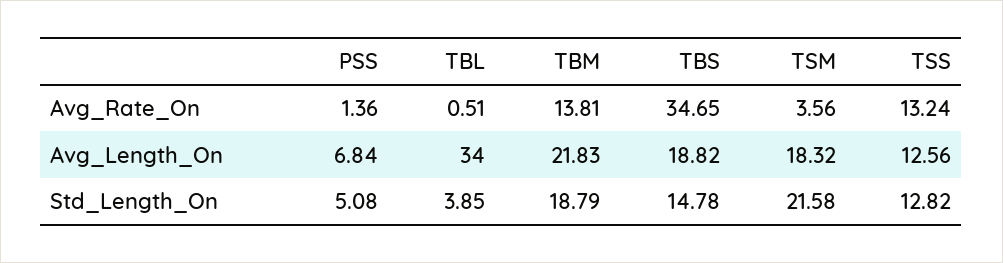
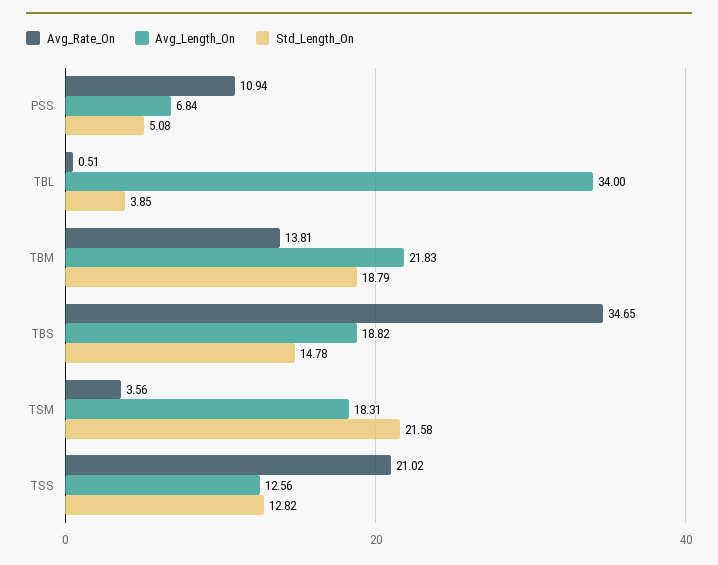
Avg_Rate_On, PSS: 1.36 -> 10.94
Avg_Rate_On, TSS: 13.24 -> 21.02
Avg_Length_On, TSM: 18.32 -> 18.31

